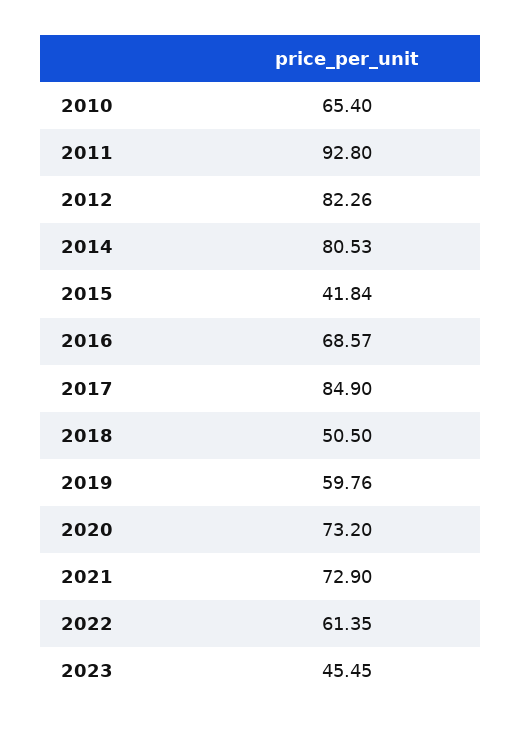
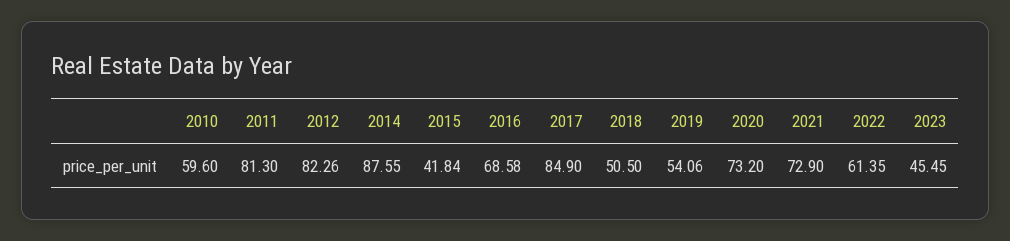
2010: 65.4 -> 59.6
2011: 92.8 -> 81.3
2014: 80.53 -> 87.55
2016: 68.57 -> 68.58
2019: 59.76 -> 54.06

